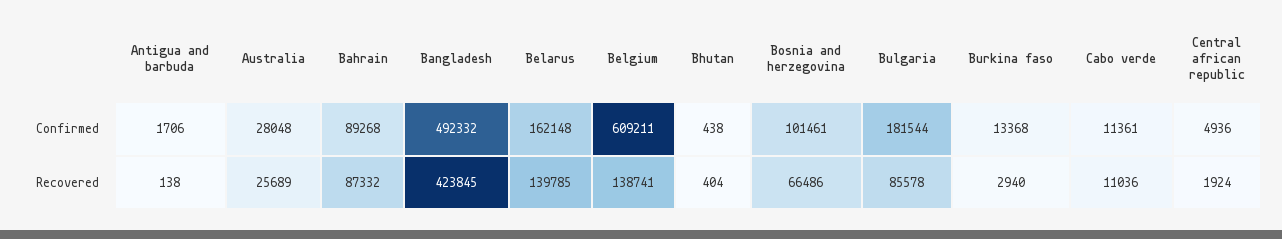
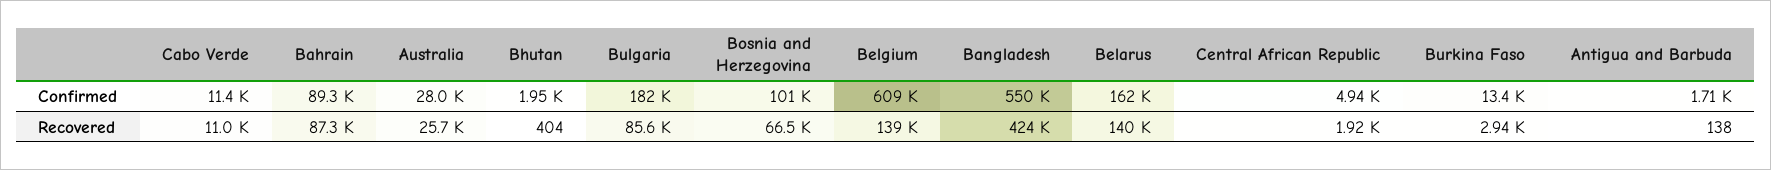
Bangladesh, Confirmed: 492332 -> 550000
Bhutan, Confirmed: 438 -> 1950

